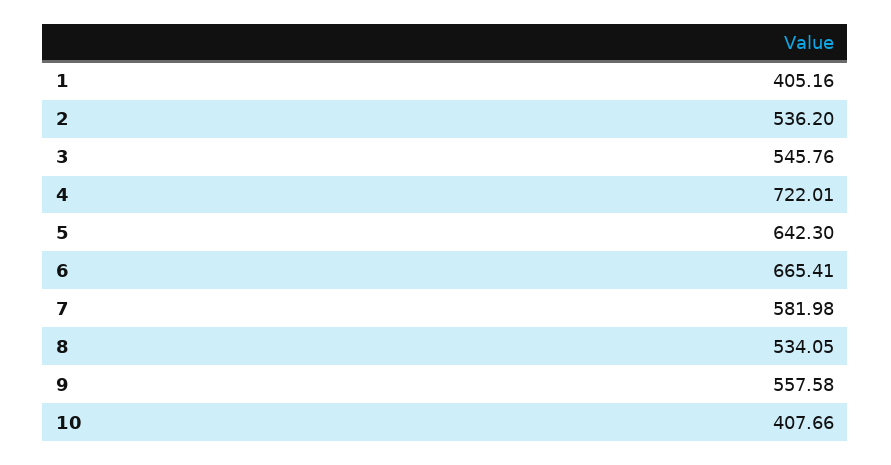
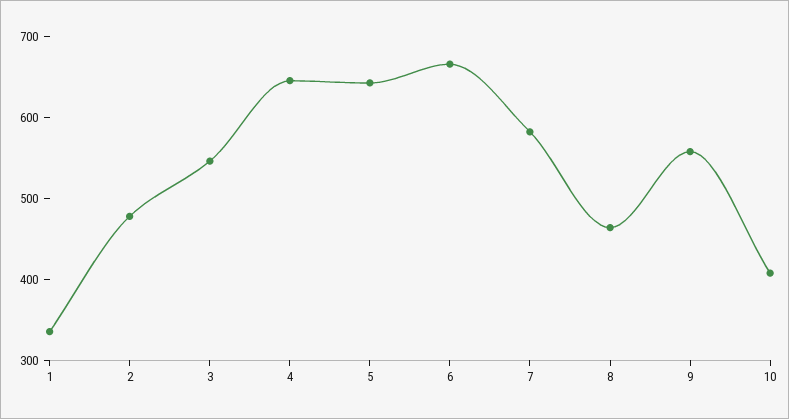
1: 405.16 -> 340
2: 536.2 -> 480
4: 722.01 -> 640
8: 534.05 -> 460

